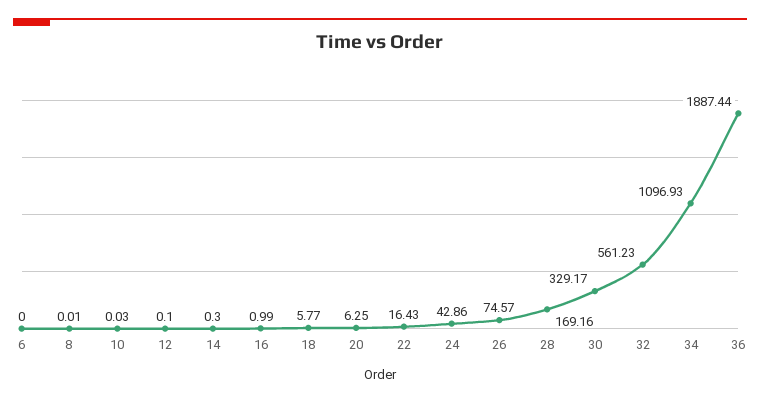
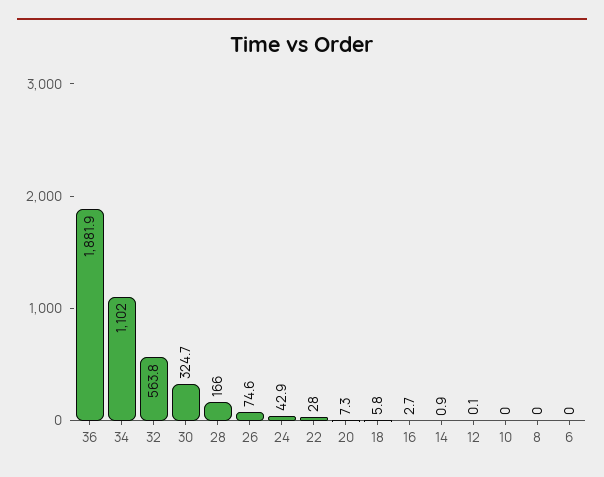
14: 0.3 -> 0.9
16: 0.99 -> 2.7
20: 6.25 -> 7.3
22: 16.43 -> 28
28: 169.16 -> 166
30: 329.17 -> 324.7
32: 561.23 -> 563.8
34: 1096.93 -> 1102
36: 1887.44 -> 1881.9

